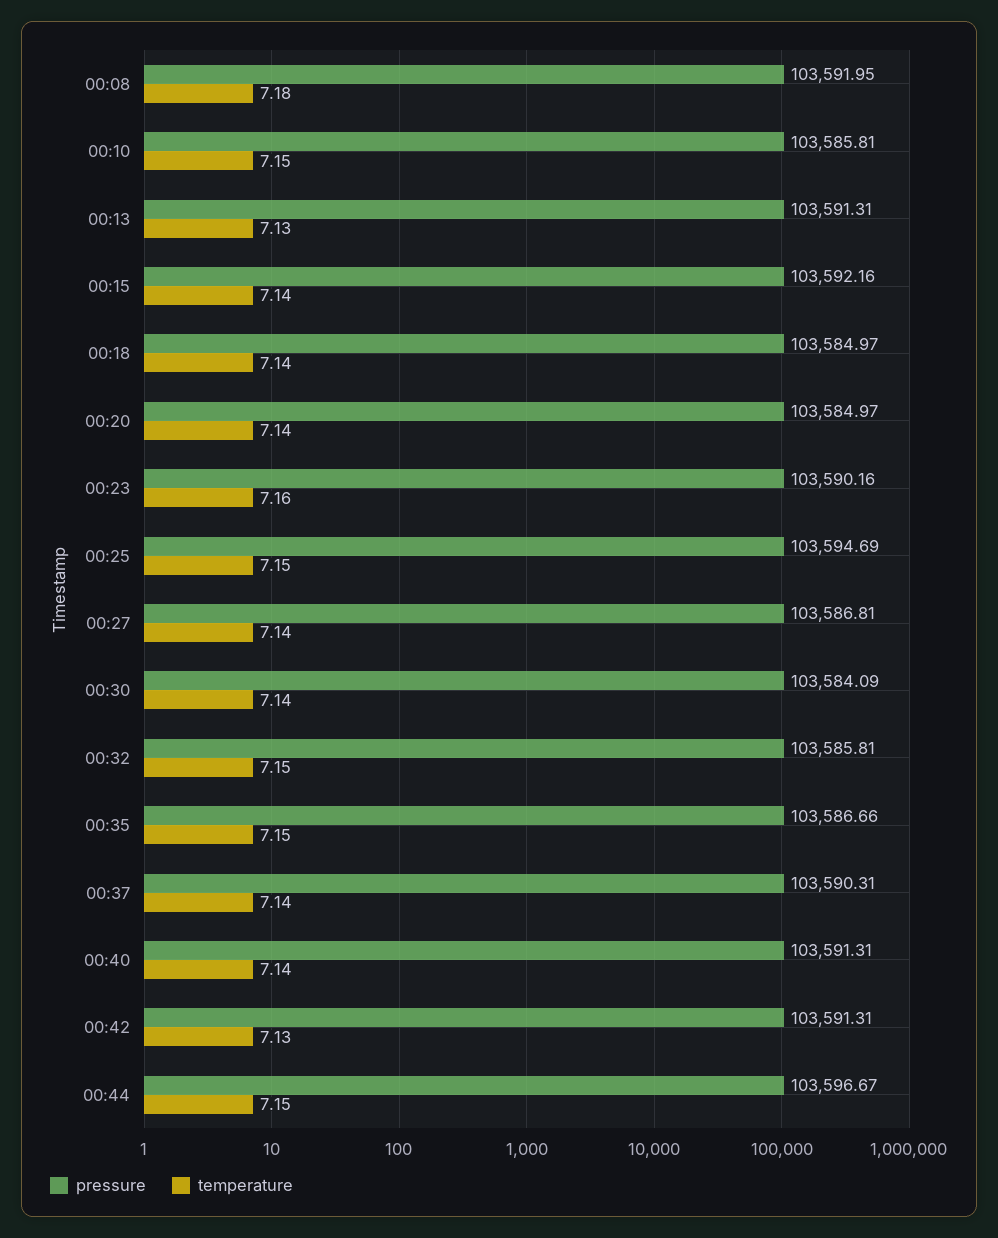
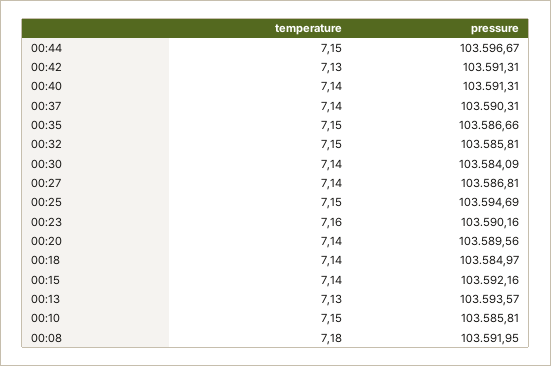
pressure, 00:13: 103591.31 -> 103593.57
pressure, 00:20: 103584.97 -> 103589.56

